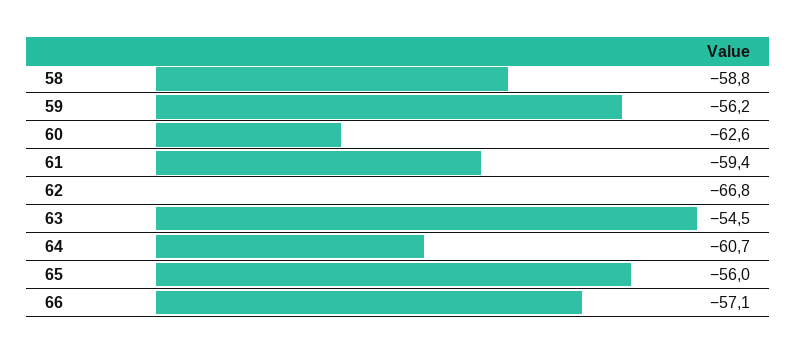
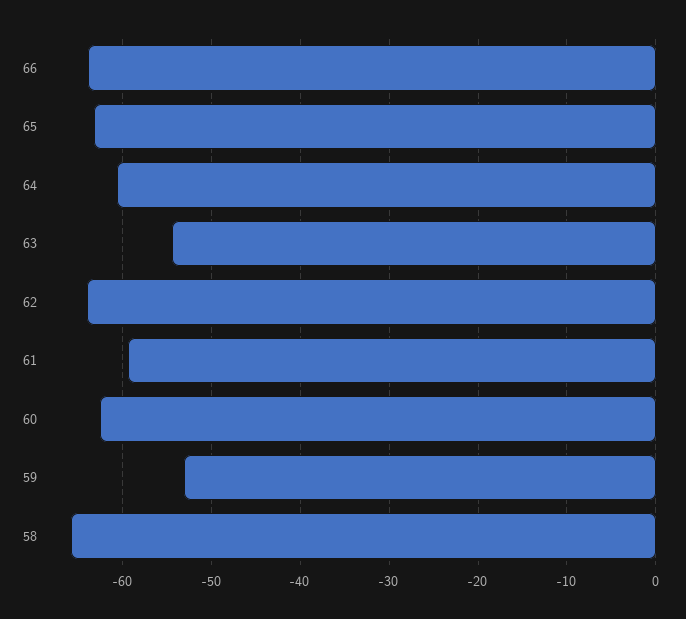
58: -58.8 -> -66
59: -56.2 -> -53
62: -66.8 -> -64
65: -56 -> -63
66: -57.1 -> -64

